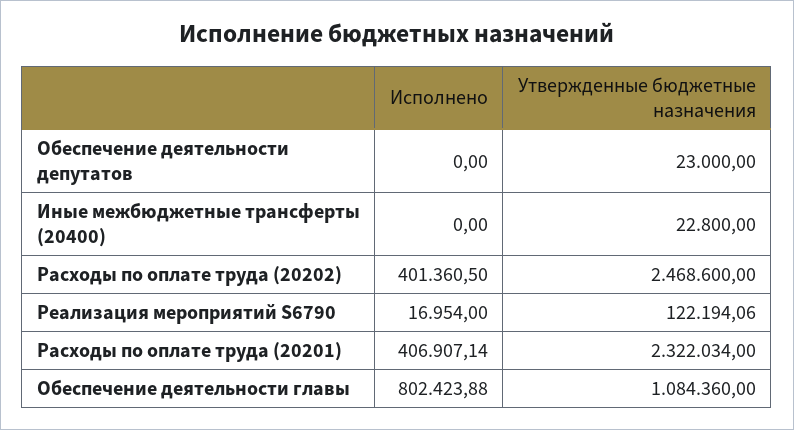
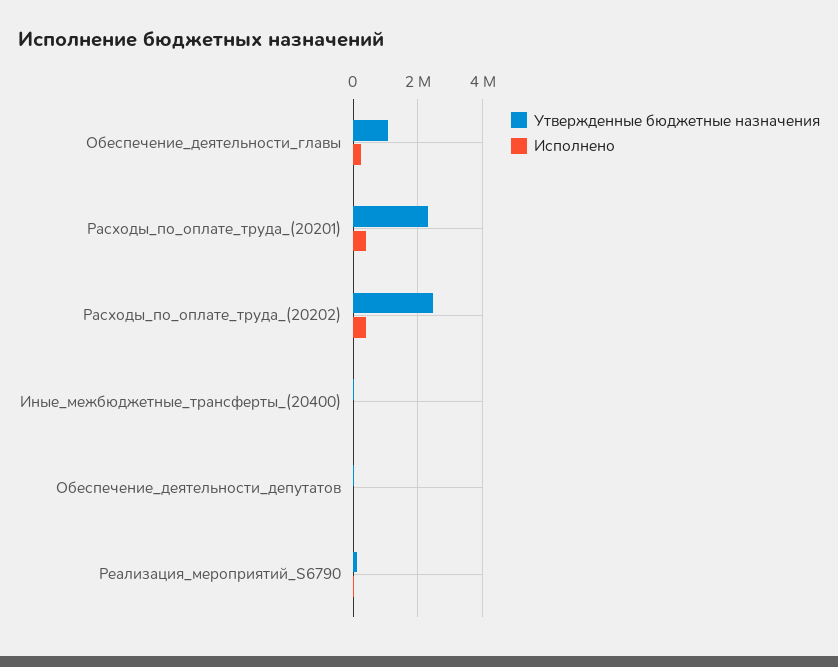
Исполнено, Обеспечение деятельности главы: 802423.88 -> 200000

